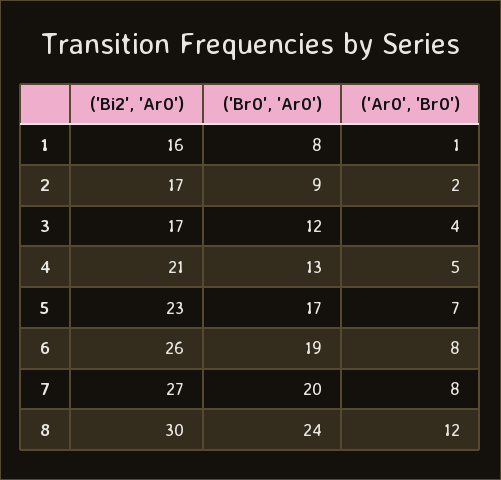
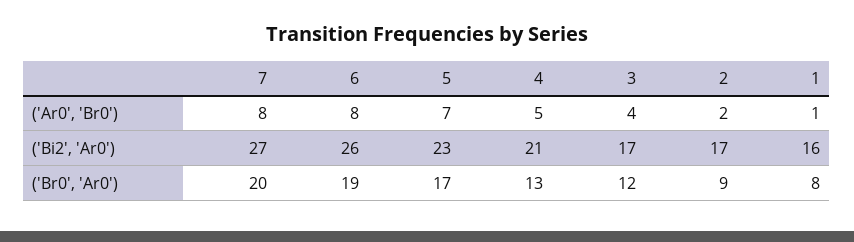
('Bi2', 'Ar0'), 8: 30 -> none
('Br0', 'Ar0'), 8: 24 -> none
('Ar0', 'Br0'), 8: 12 -> none

